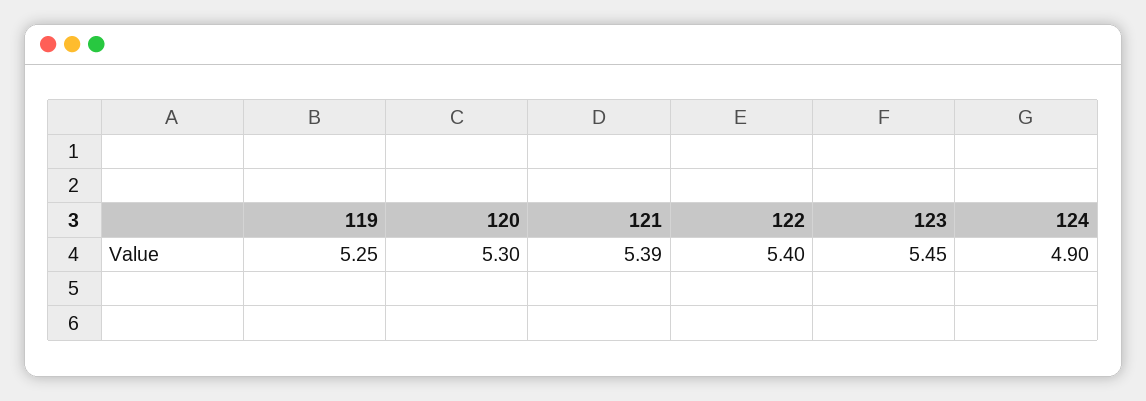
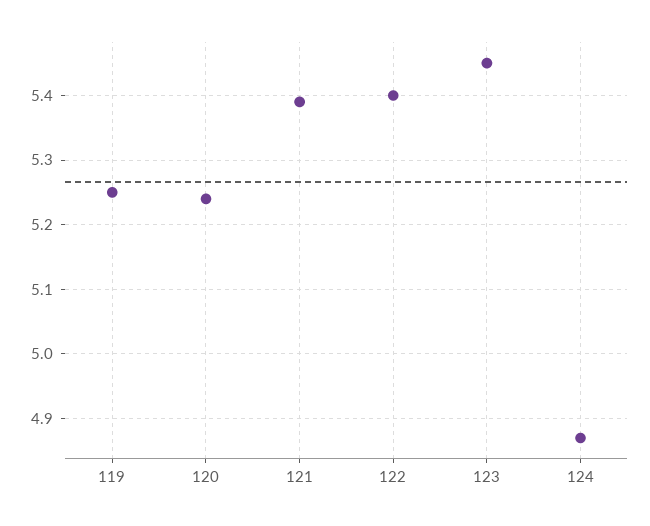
120: 5.3 -> 5.24
124: 4.9 -> 4.87

